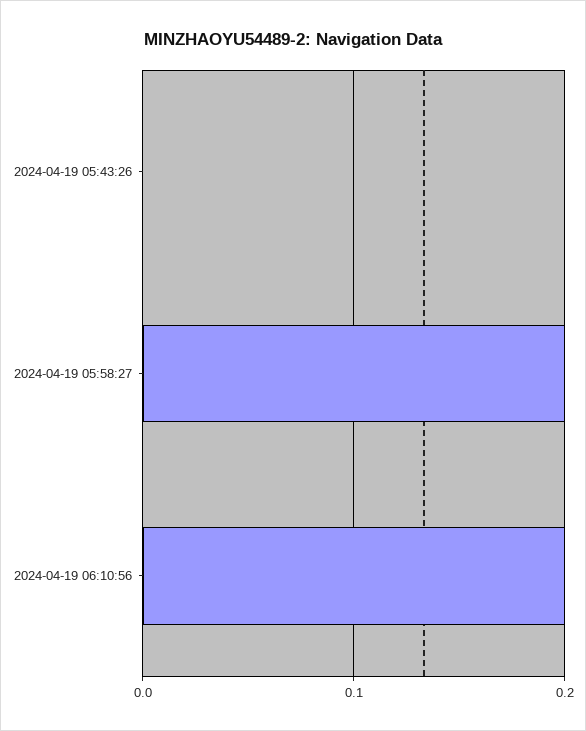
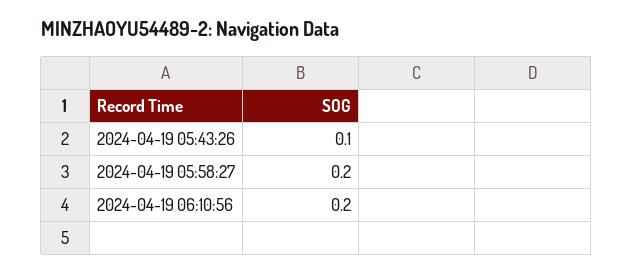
2024-04-19 05:43:26: 0 -> 0.1

